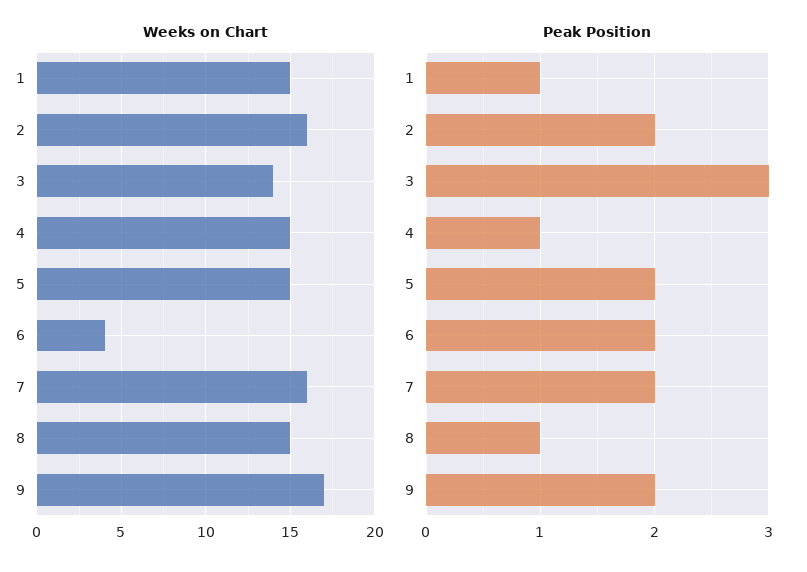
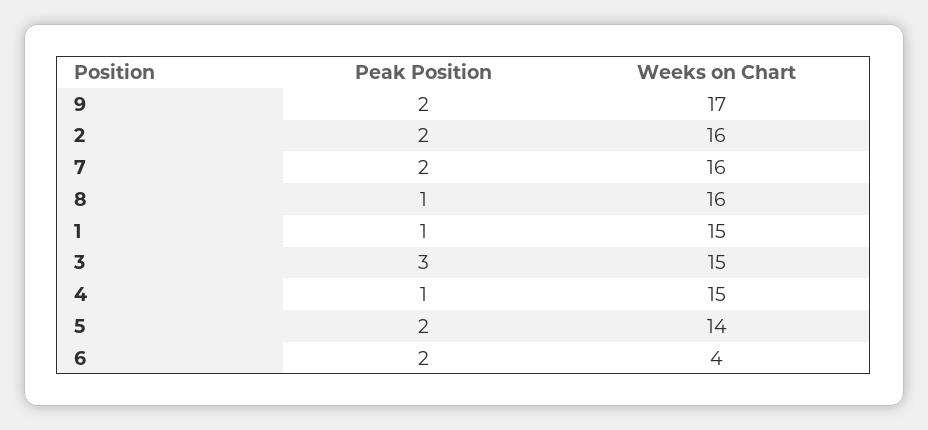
Weeks on Chart, 3: 14 -> 15
Weeks on Chart, 5: 15 -> 14
Weeks on Chart, 8: 15 -> 16

